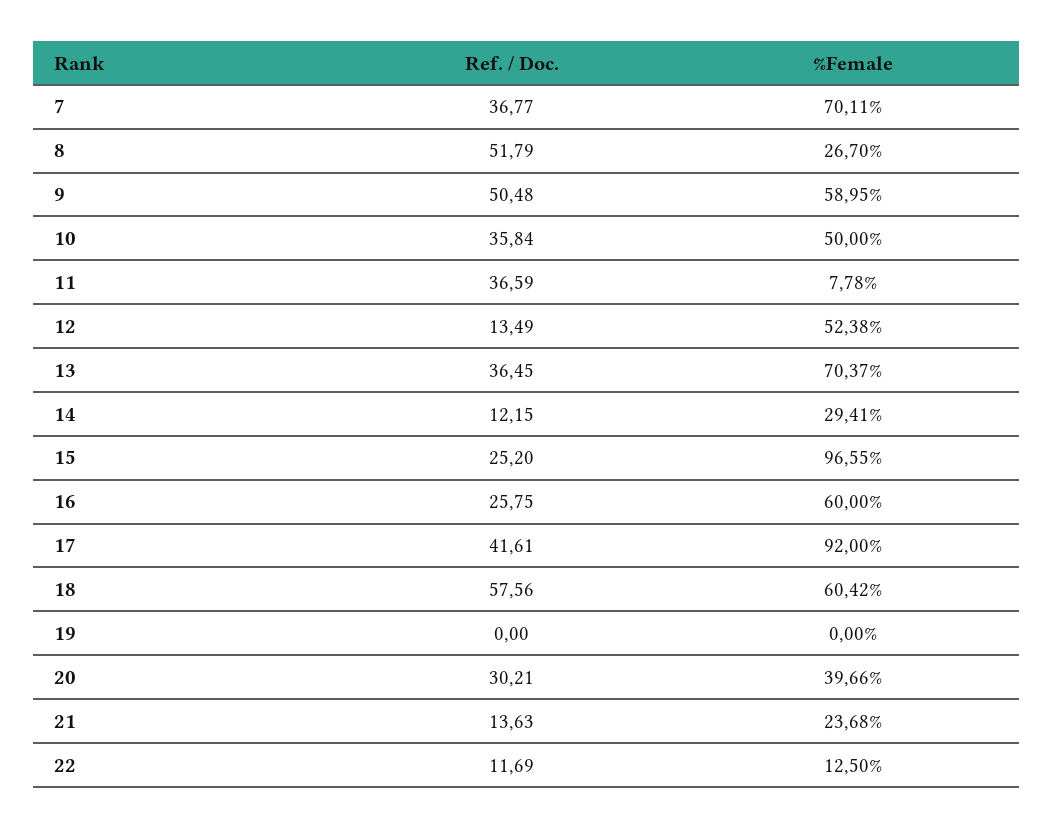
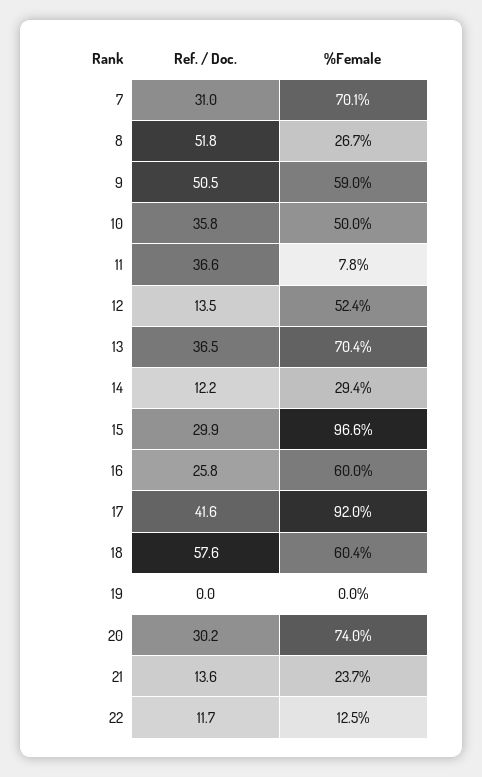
Ref. / Doc., 7: 36.77 -> 31
Ref. / Doc., 15: 25.2 -> 29.9
%Female, 20: 39.66 -> 74

